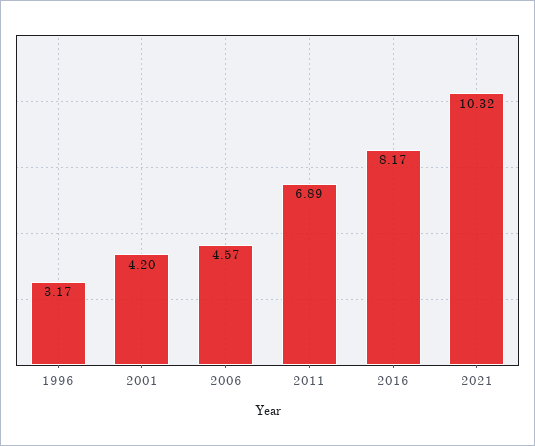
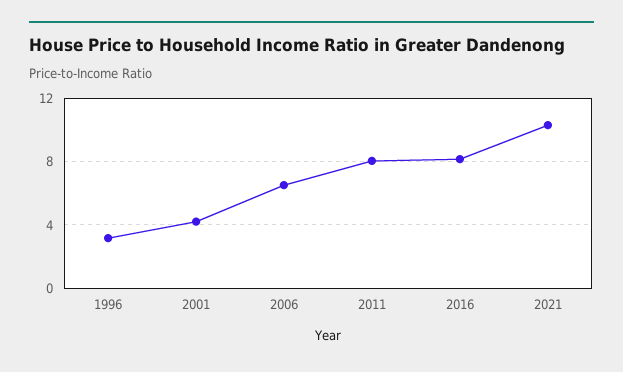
2006: 4.57 -> 6.5
2011: 6.89 -> 8

